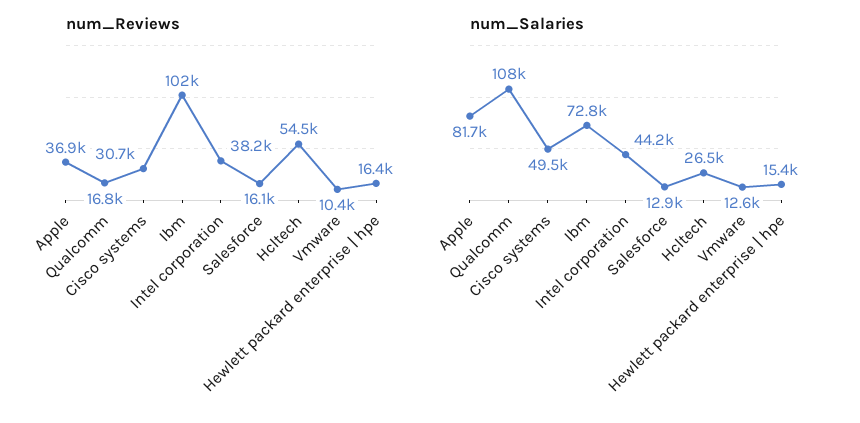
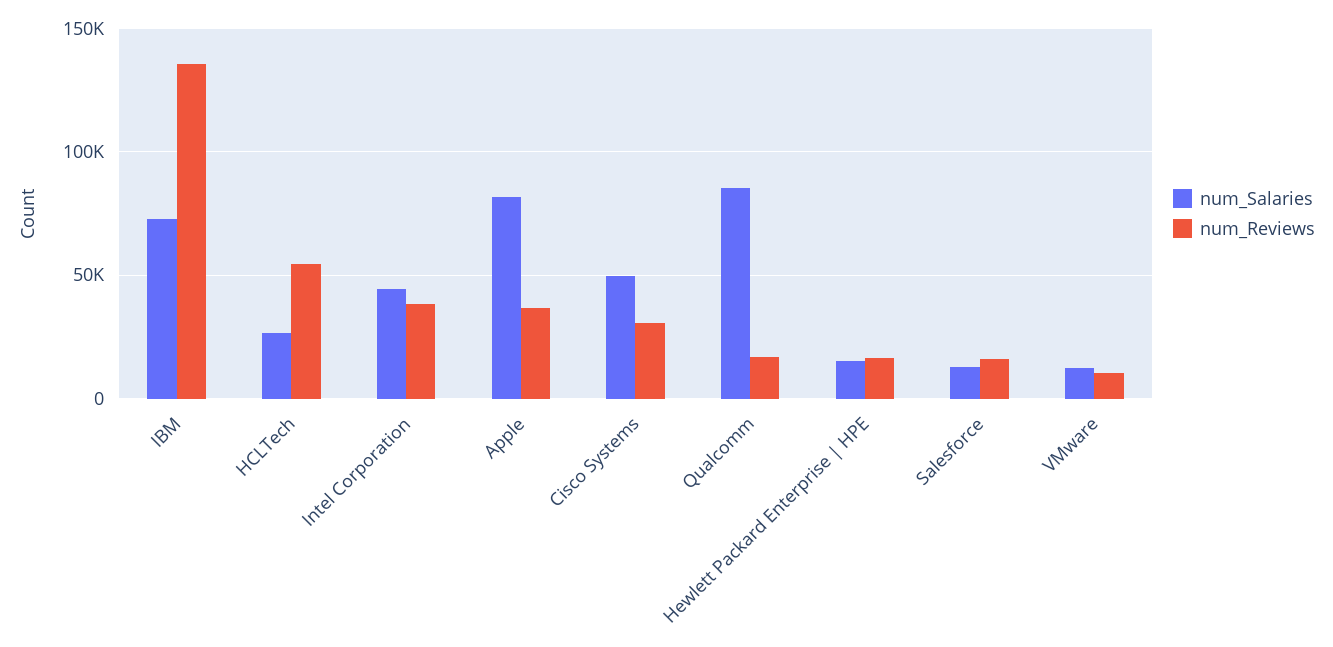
num_Reviews, Ibm: 102000 -> 135000
num_Salaries, Qualcomm: 108000 -> 85000

